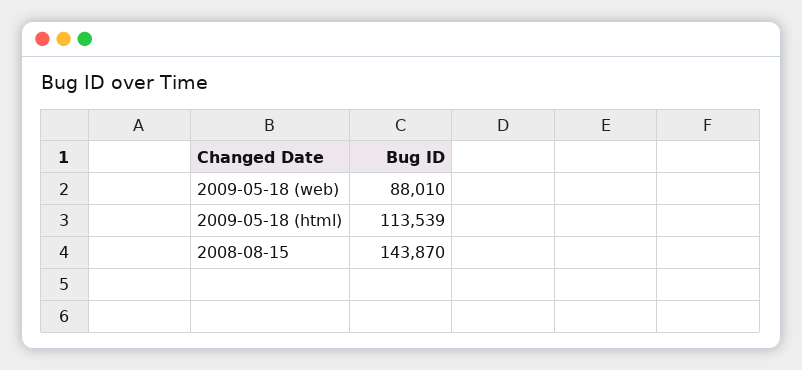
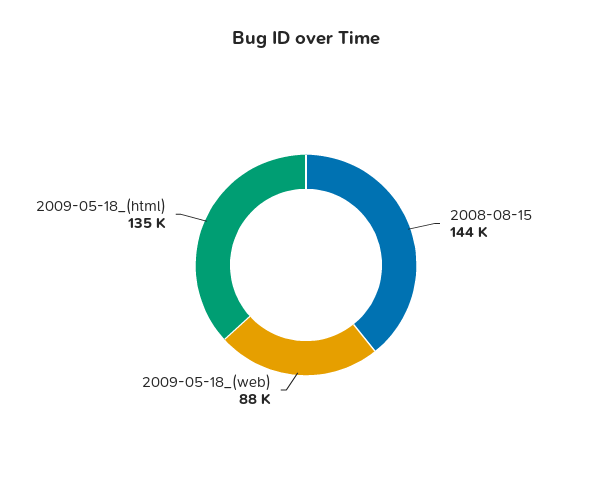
2009-05-18 (html): 113539 -> 135000

